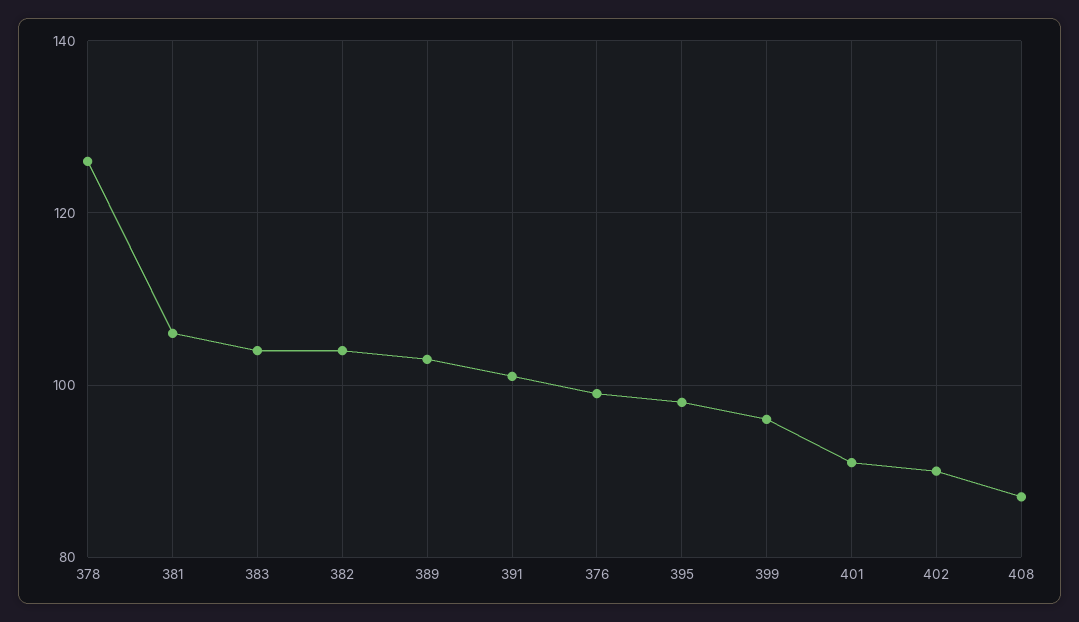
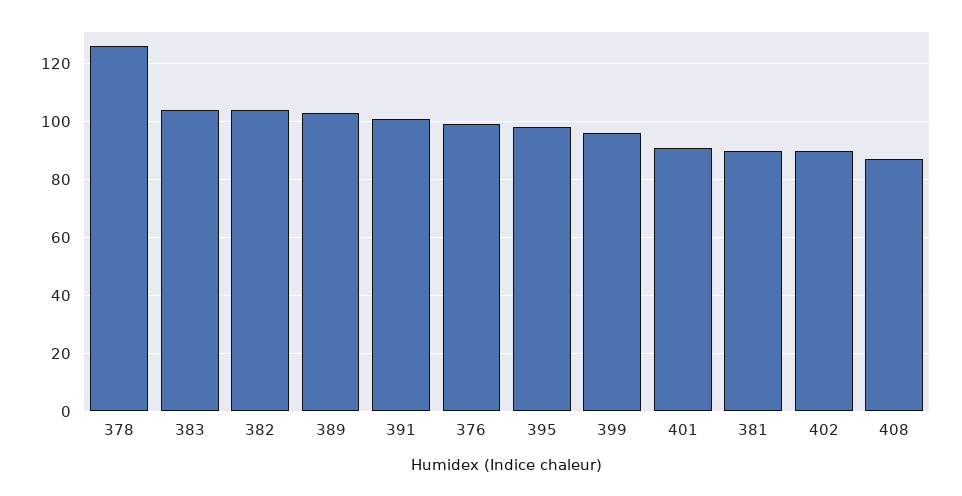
381: 105 -> 90

